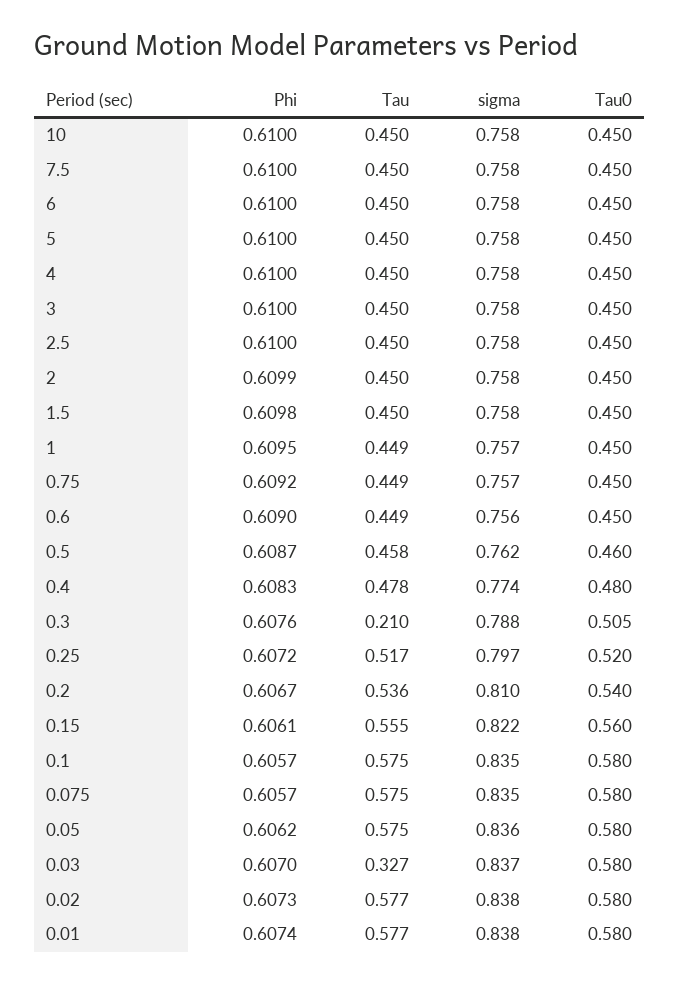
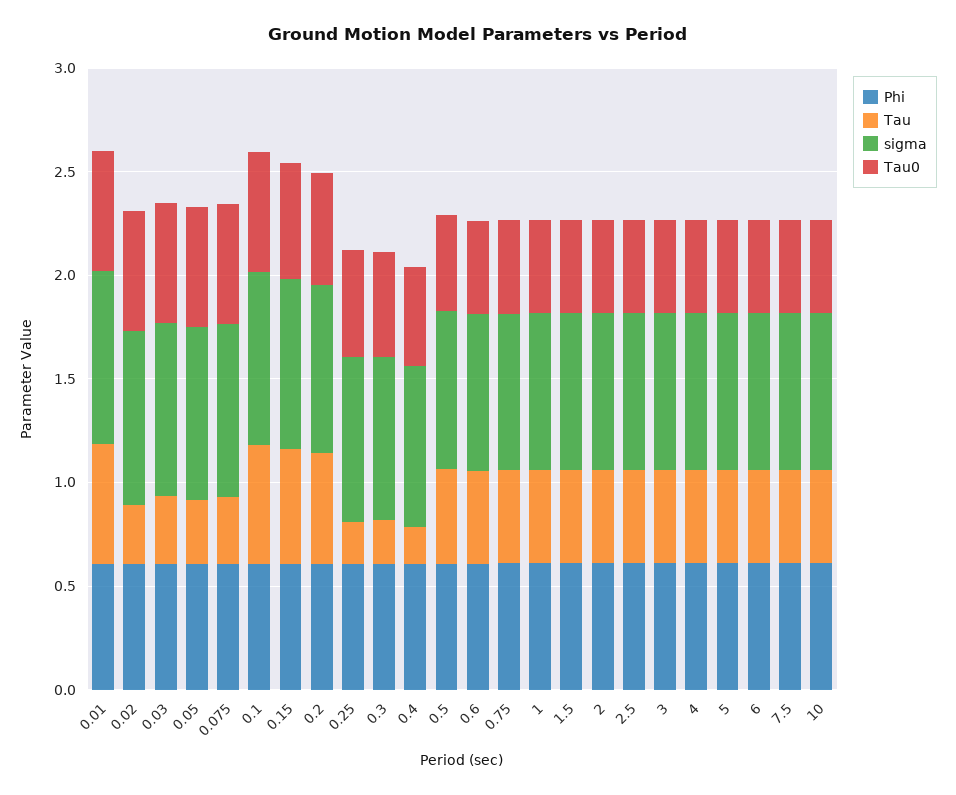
Tau, 0.4: 0.478 -> 0.2
Tau, 0.25: 0.517 -> 0.2
Tau, 0.075: 0.575 -> 0.3
Tau, 0.05: 0.575 -> 0.3
Tau, 0.02: 0.577 -> 0.3

